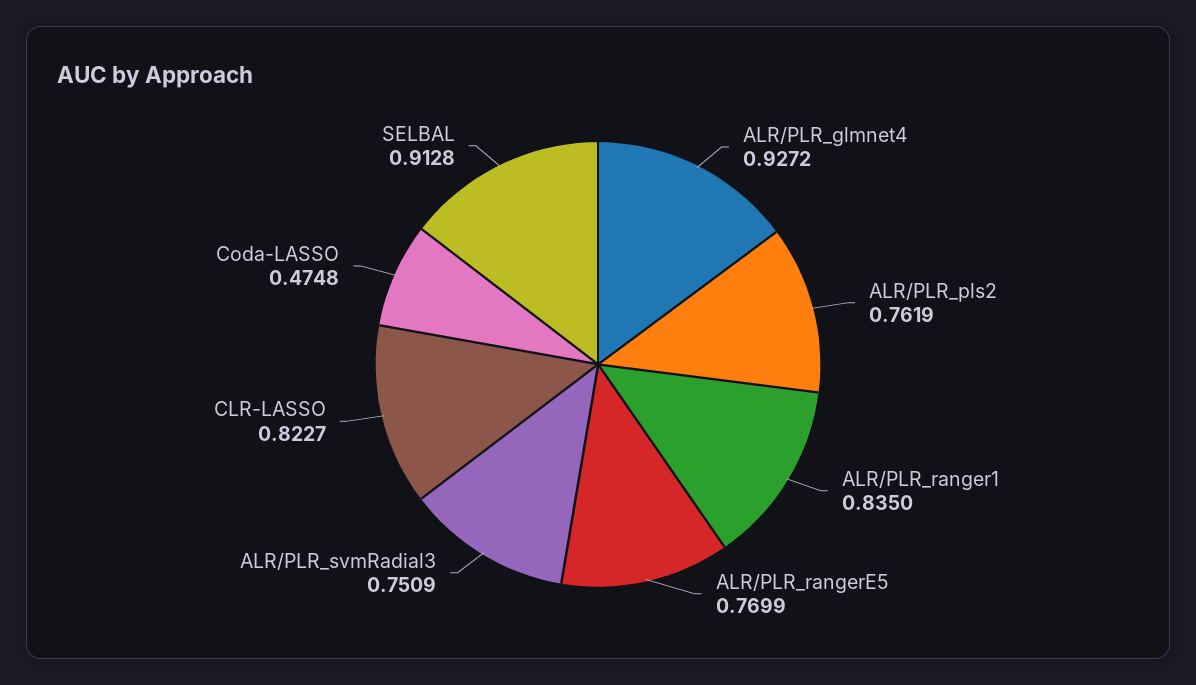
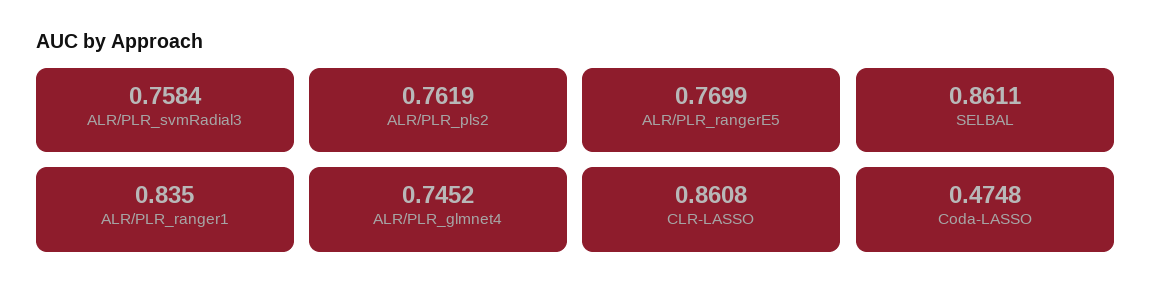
ALR/PLR_glmnet4: 0.9272 -> 0.7452
ALR/PLR_svmRadial3: 0.7509 -> 0.7584
CLR-LASSO: 0.8227 -> 0.8608
SELBAL: 0.9128 -> 0.8611

